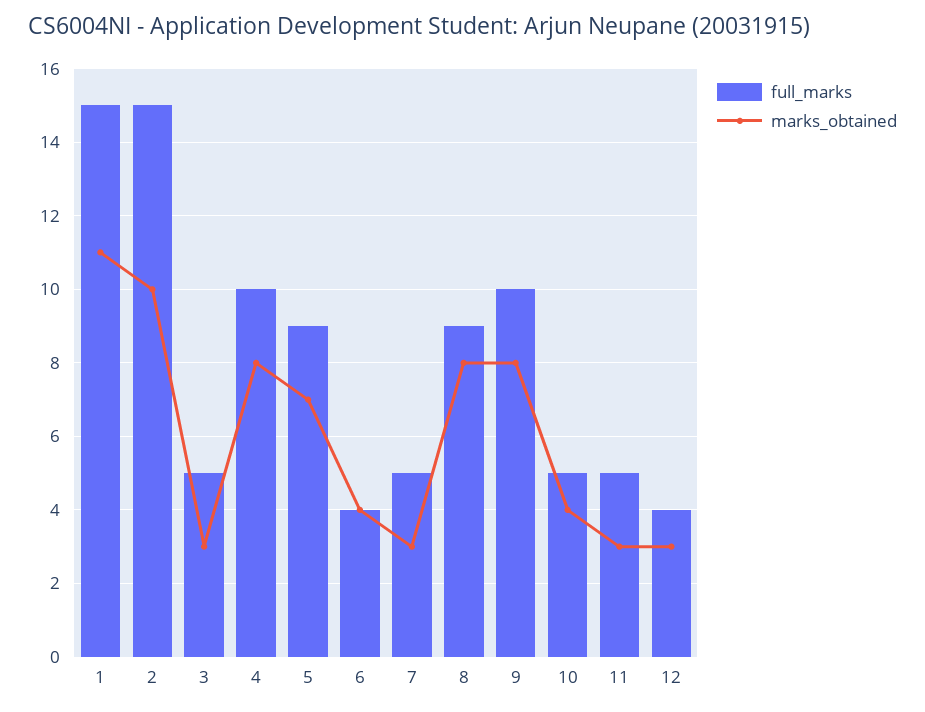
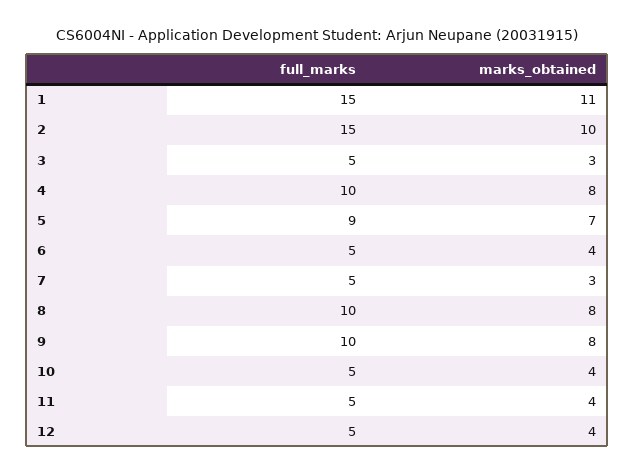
full_marks, 6: 4 -> 5
full_marks, 8: 9 -> 10
marks_obtained, 11: 3 -> 4
full_marks, 12: 4 -> 5
marks_obtained, 12: 3 -> 4

